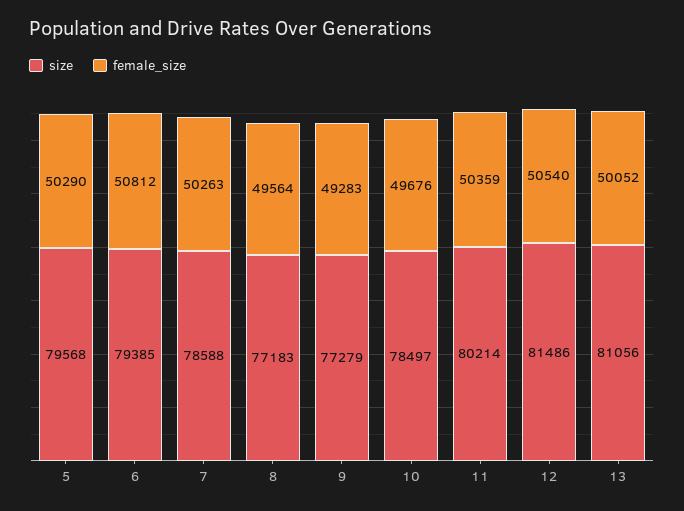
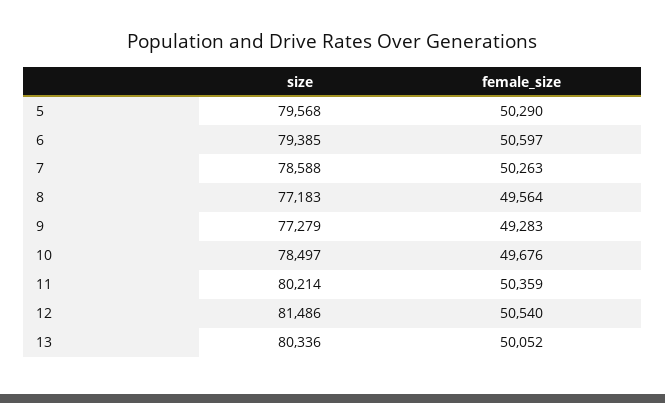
female_size, 6: 50812 -> 50597
size, 13: 81056 -> 80336

